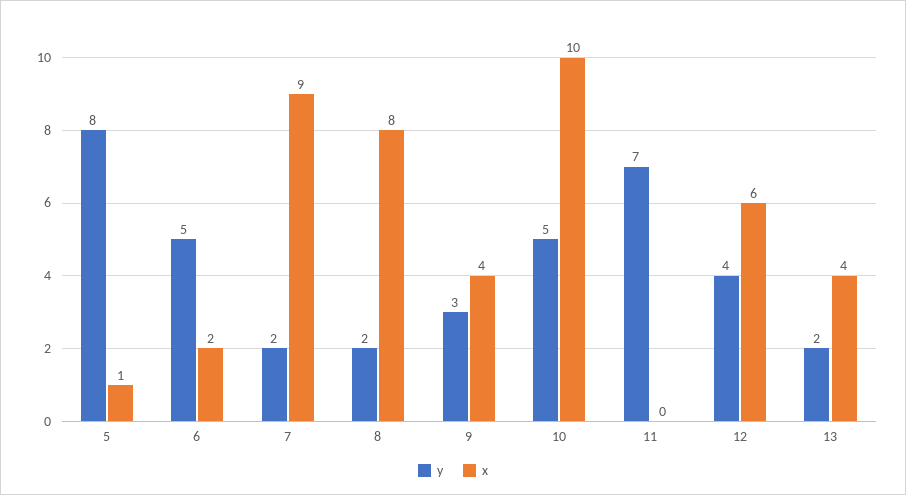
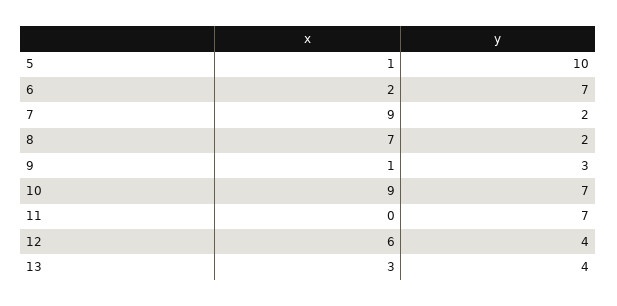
y, 5: 8 -> 10
y, 6: 5 -> 7
x, 8: 8 -> 7
x, 9: 4 -> 1
y, 10: 5 -> 7
x, 10: 10 -> 9
y, 13: 2 -> 4
x, 13: 4 -> 3

